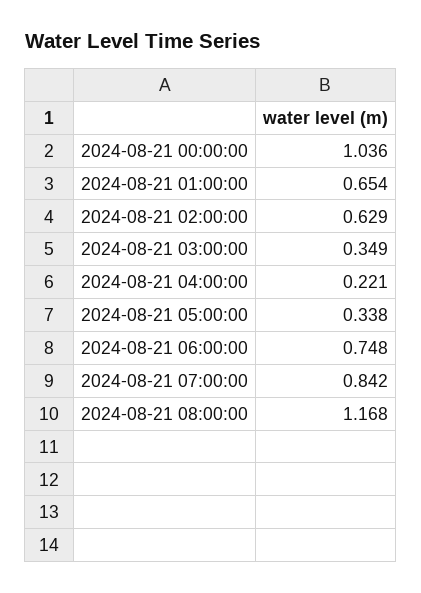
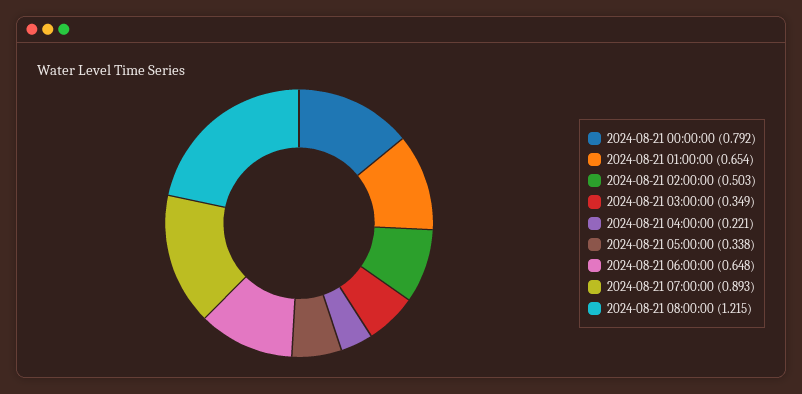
2024-08-21 00:00:00: 1.036 -> 0.792
2024-08-21 02:00:00: 0.629 -> 0.503
2024-08-21 06:00:00: 0.748 -> 0.648
2024-08-21 07:00:00: 0.842 -> 0.893
2024-08-21 08:00:00: 1.168 -> 1.215

